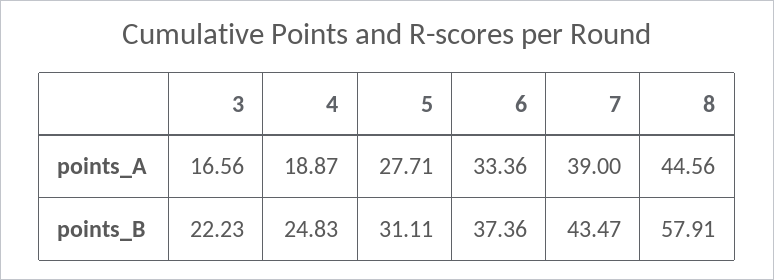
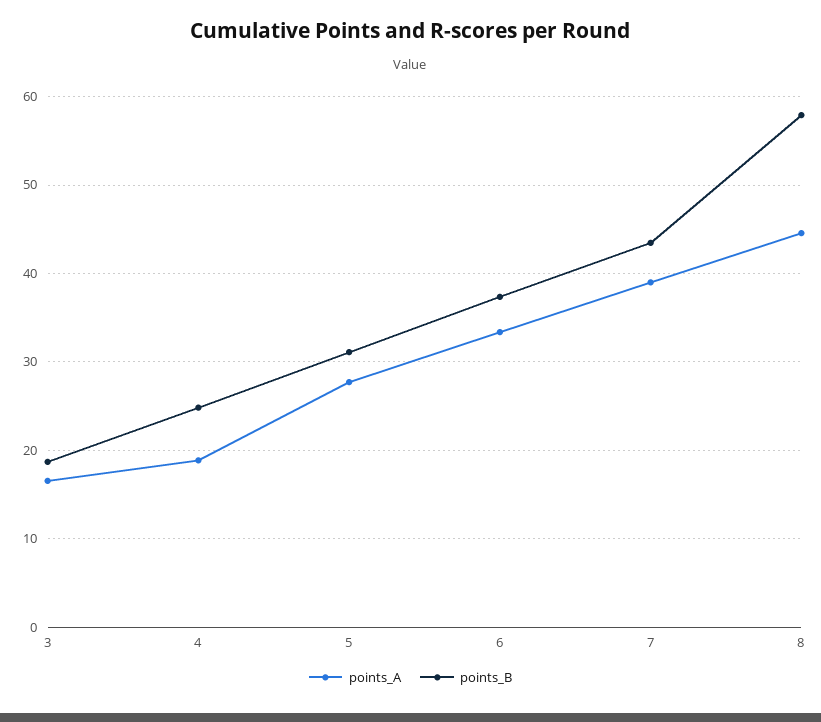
points_B, 3: 22.23 -> 19

